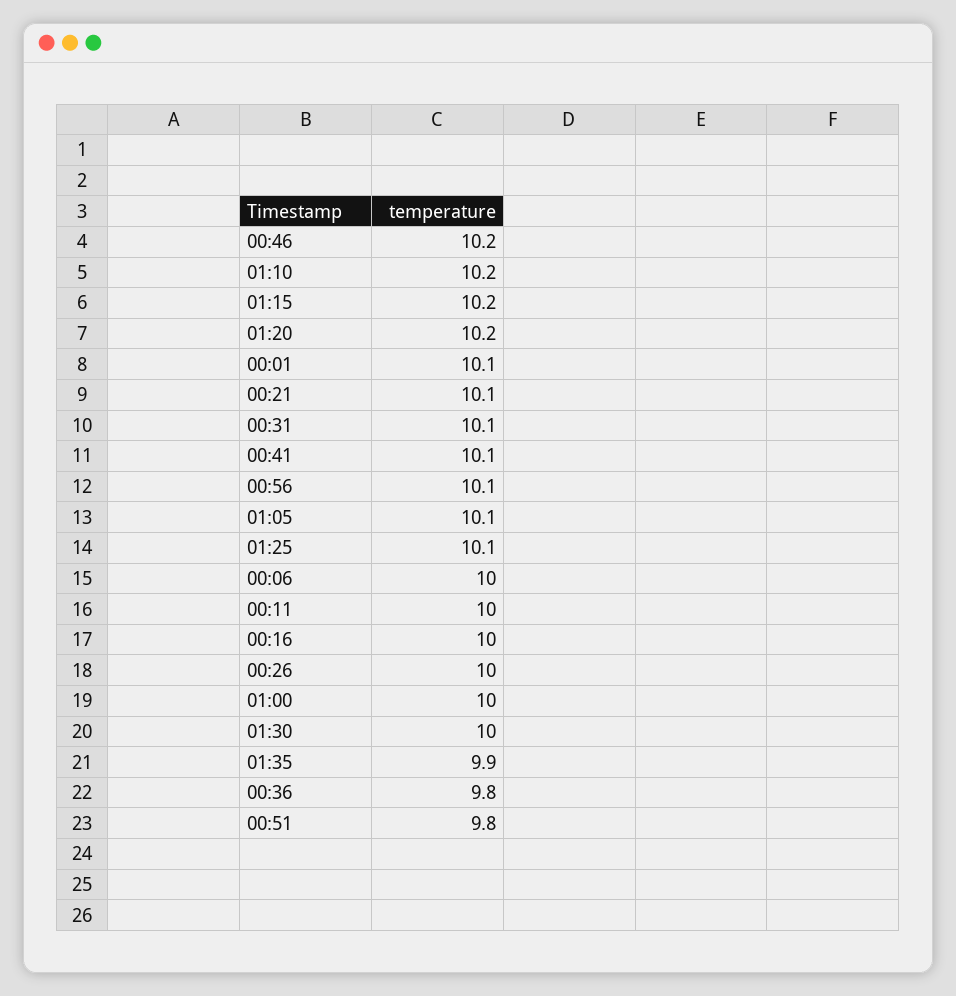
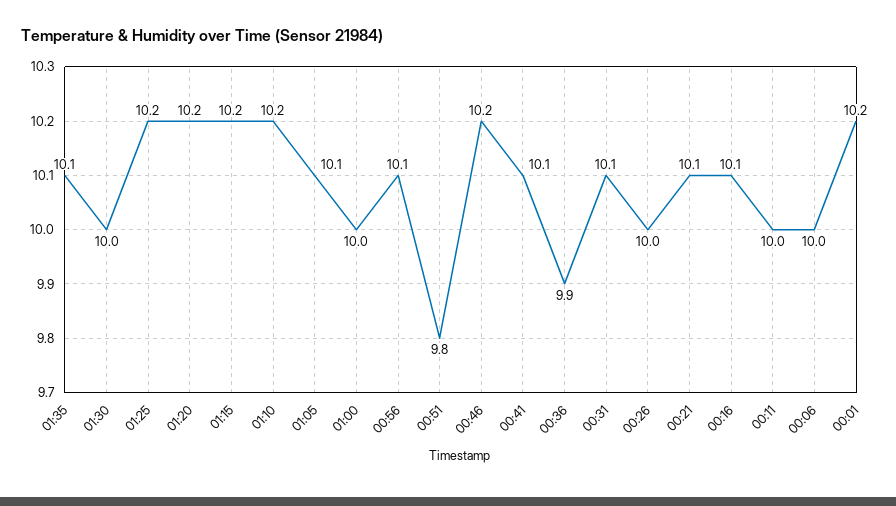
00:01: 10.1 -> 10.2
01:25: 10.1 -> 10.2
00:16: 10 -> 10.1
01:35: 9.9 -> 10.1
00:36: 9.8 -> 9.9

